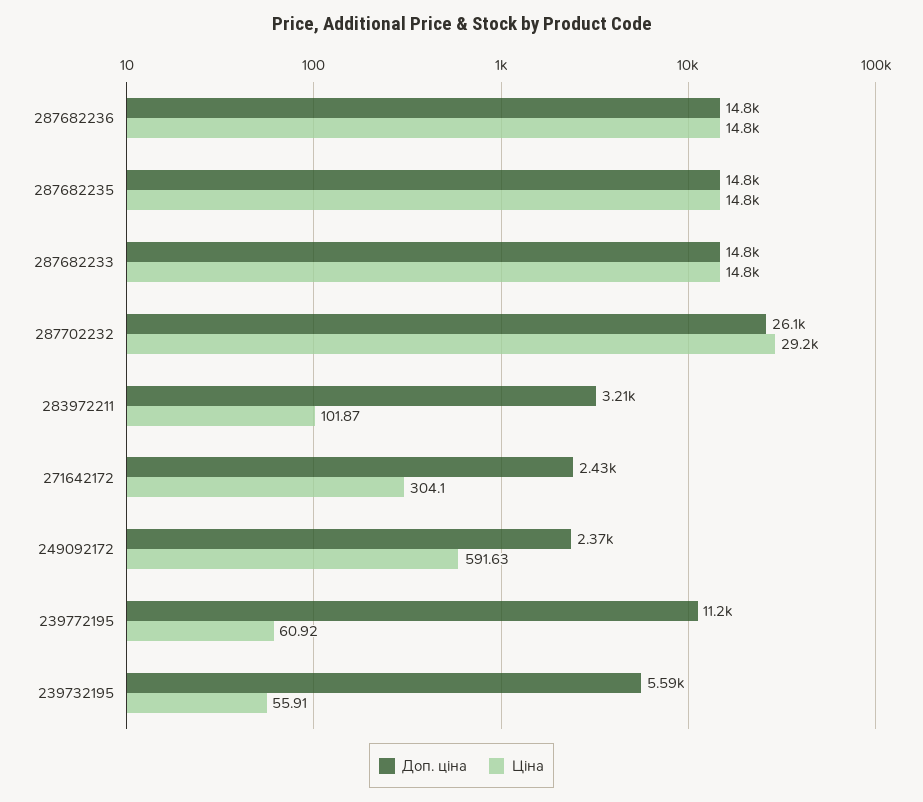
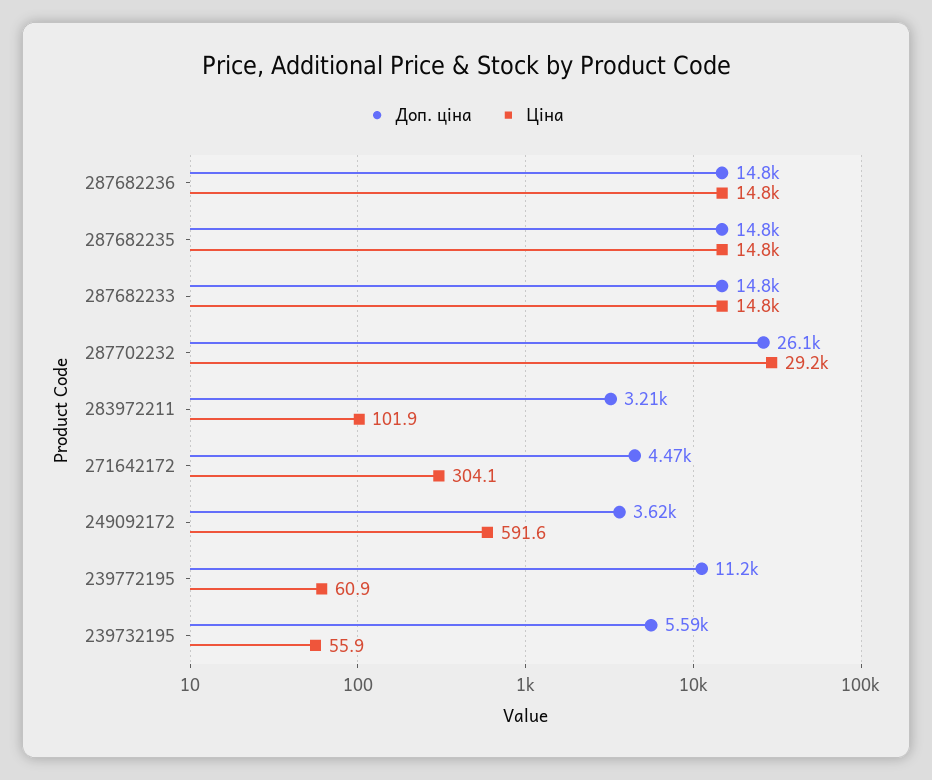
Доп. ціна, 271642172: 2430 -> 4470
Доп. ціна, 249092172: 2370 -> 3620

